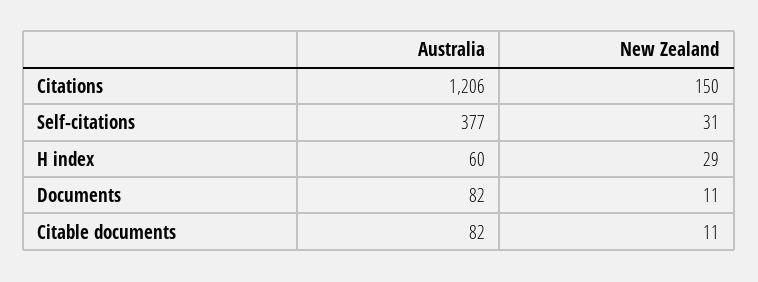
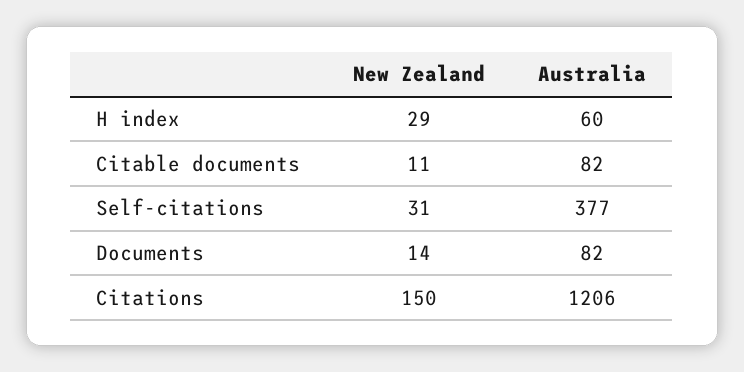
New Zealand, Documents: 11 -> 14

